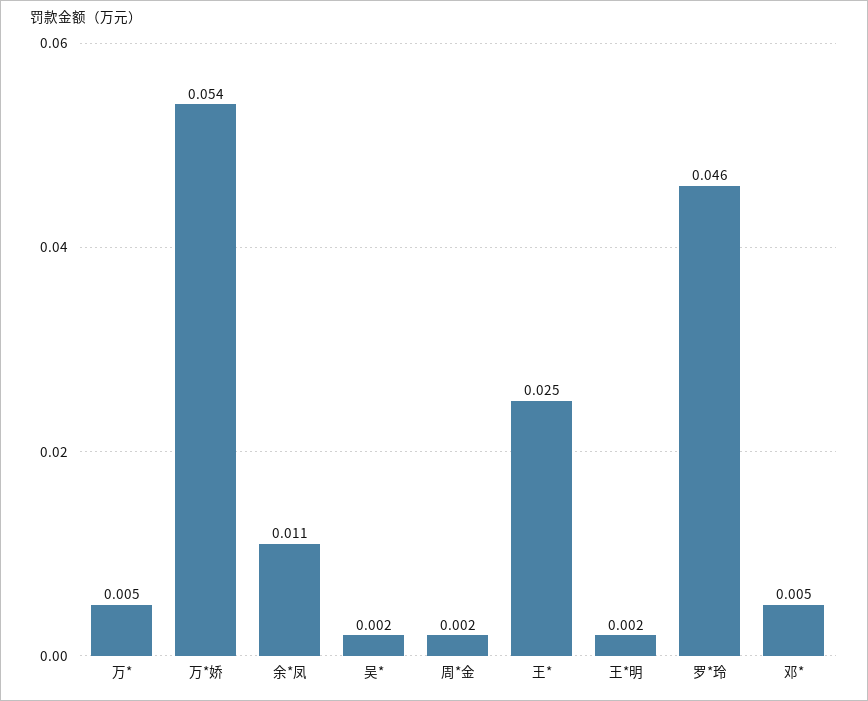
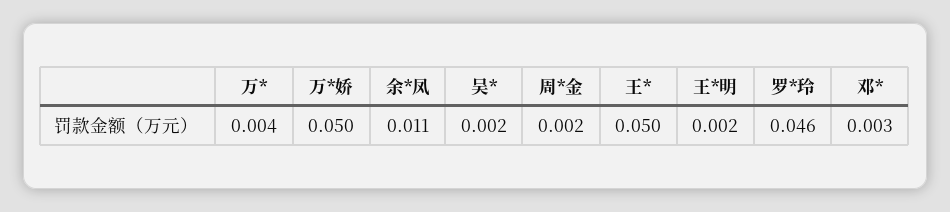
万*: 0.005 -> 0.004
万*娇: 0.054 -> 0.05
王*: 0.025 -> 0.05
邓*: 0.005 -> 0.003

